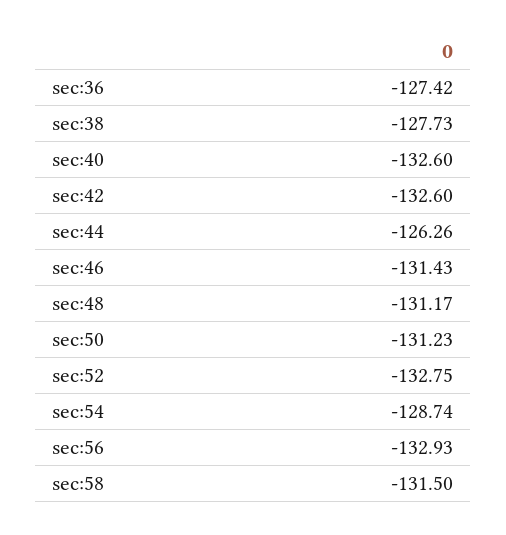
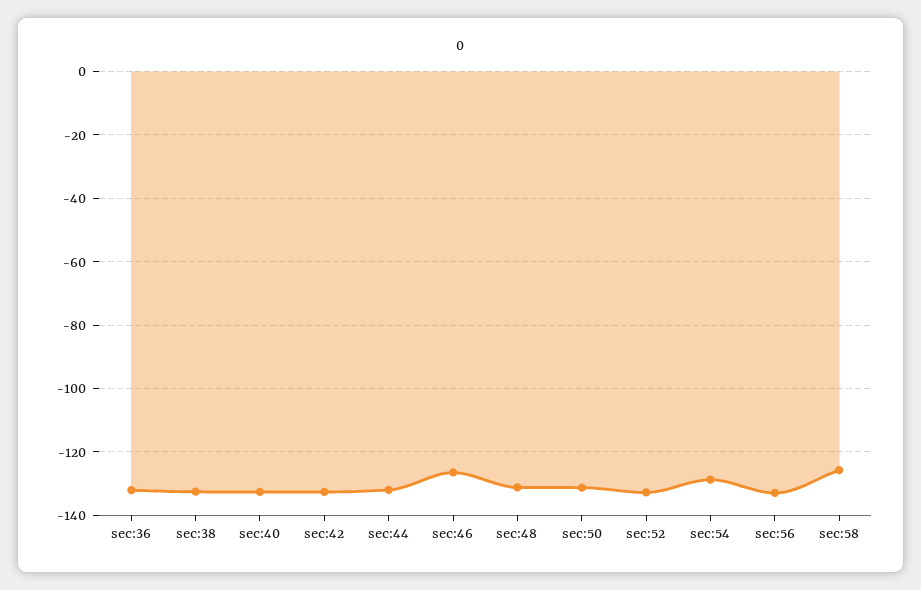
sec:36: -127.42 -> -132
sec:38: -127.73 -> -132
sec:44: -126.26 -> -132
sec:46: -131.43 -> -126
sec:58: -131.5 -> -126

